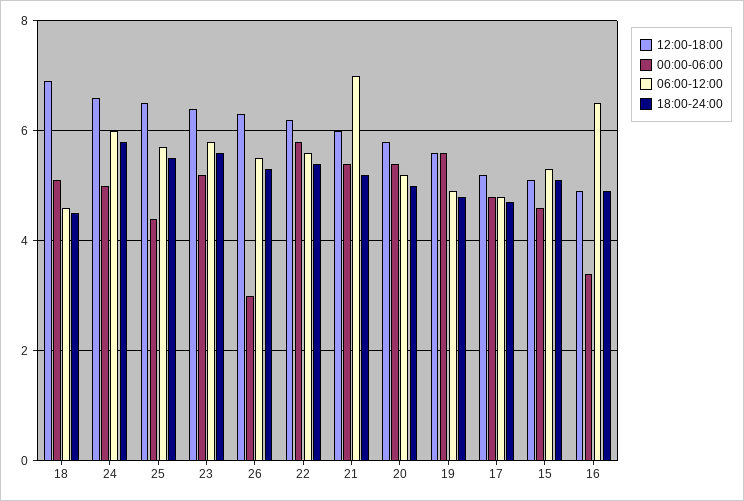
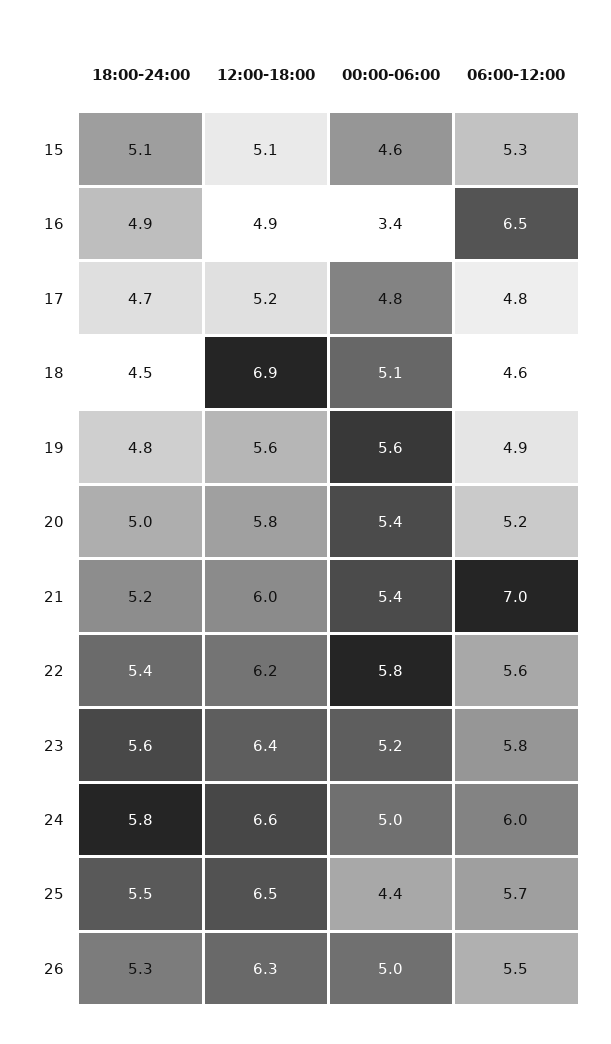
00:00-06:00, 26: 3 -> 5

